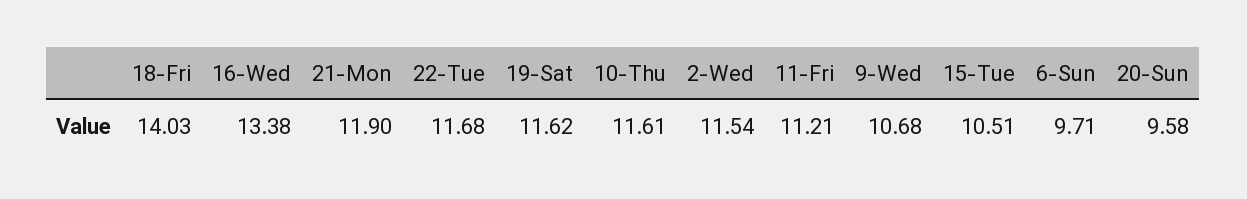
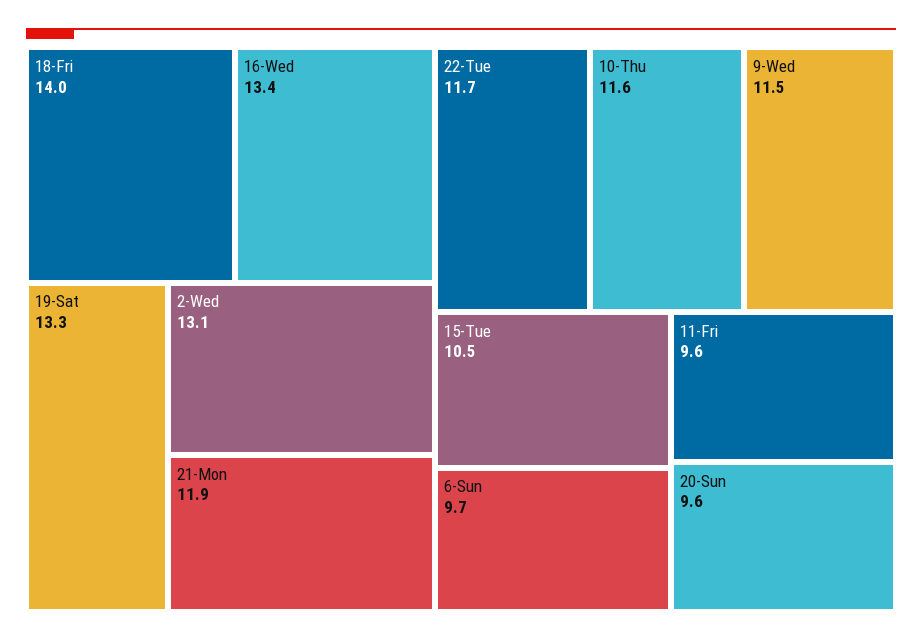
19-Sat: 11.62 -> 13.3
2-Wed: 11.54 -> 13.1
11-Fri: 11.21 -> 9.6
9-Wed: 10.68 -> 11.5

